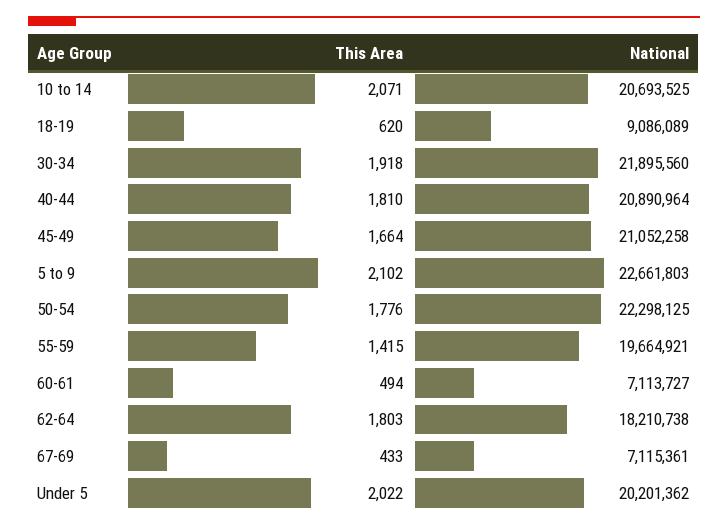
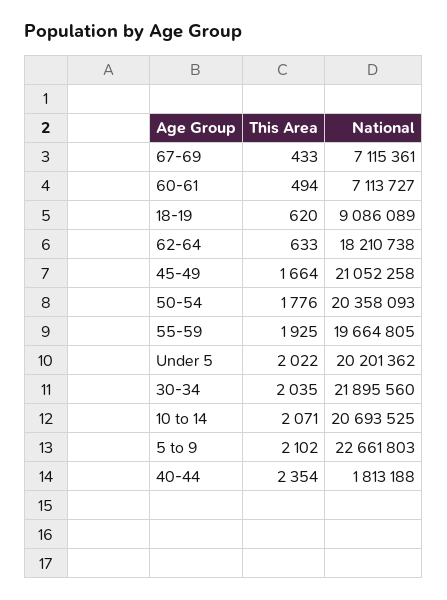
This Area, 30-34: 1918 -> 2035
This Area, 40-44: 1810 -> 2354
National, 40-44: 20890964 -> 1813188
National, 50-54: 22298125 -> 20358093
This Area, 55-59: 1415 -> 1925
National, 55-59: 19664921 -> 19664805
This Area, 62-64: 1803 -> 633

